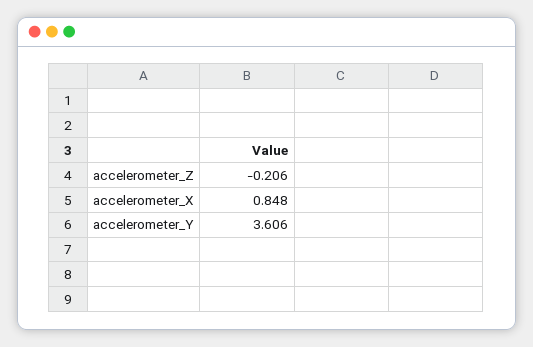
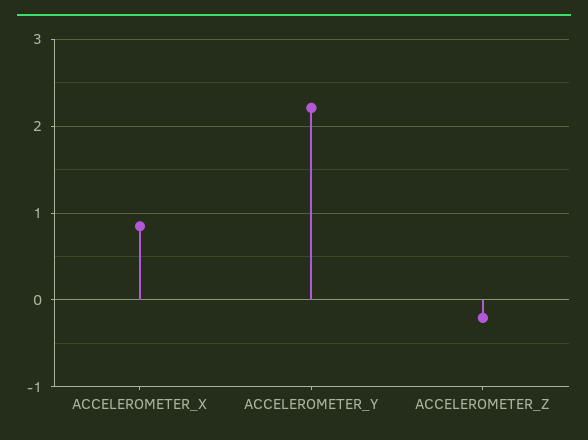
accelerometer_Y: 3.606 -> 2.2

